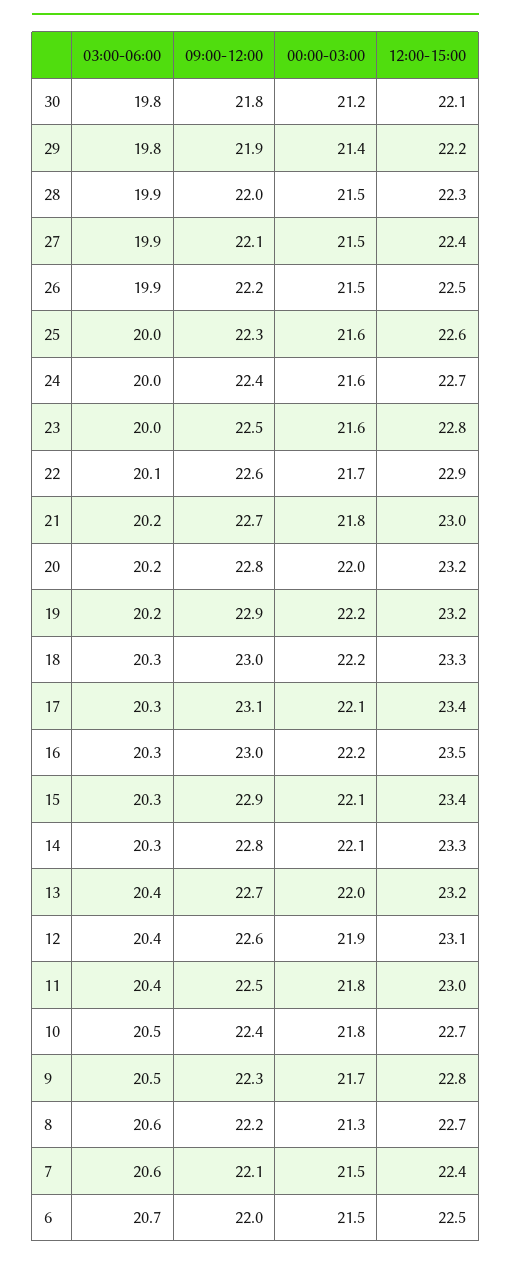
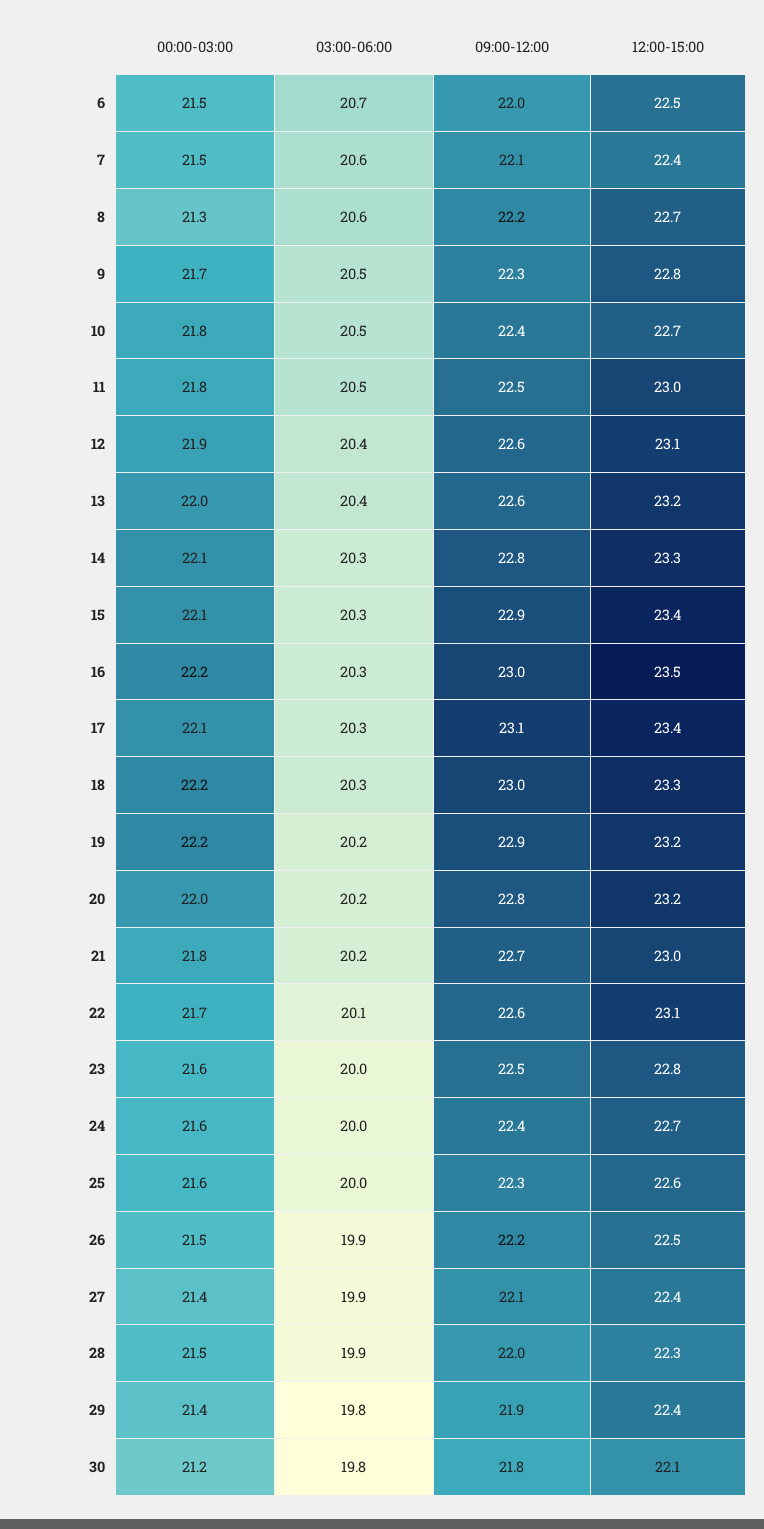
12:00-15:00, 29: 22.2 -> 22.4
00:00-03:00, 27: 21.5 -> 21.4
12:00-15:00, 22: 22.9 -> 23.1
09:00-12:00, 13: 22.7 -> 22.6
03:00-06:00, 11: 20.4 -> 20.5

